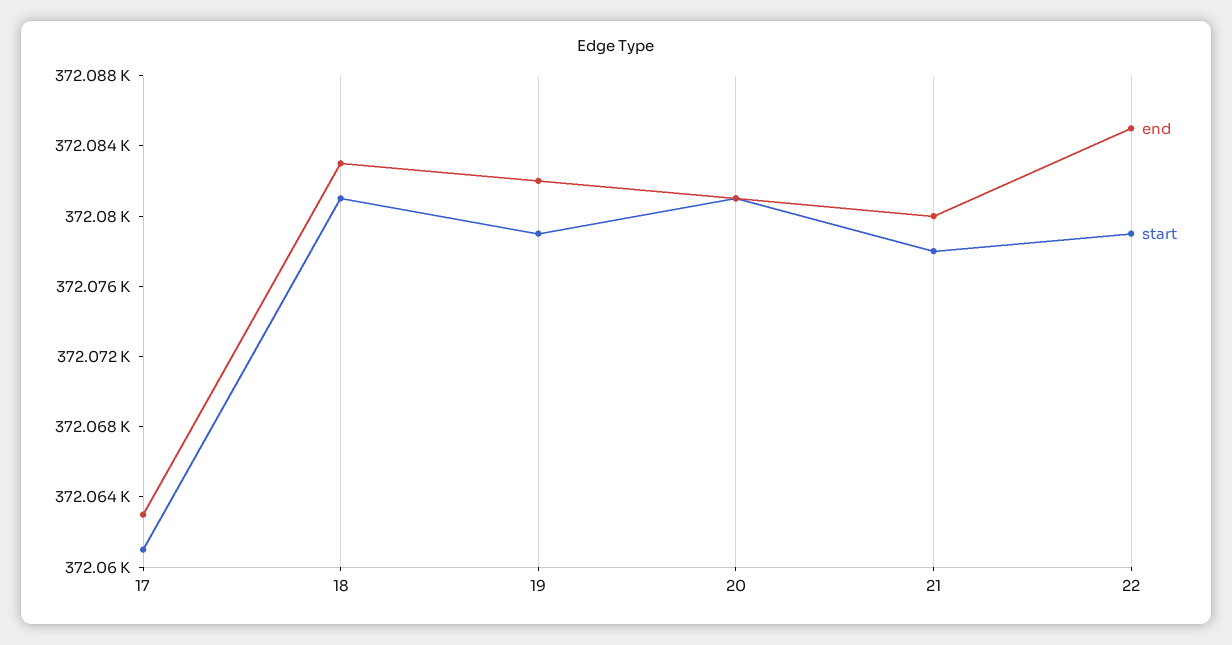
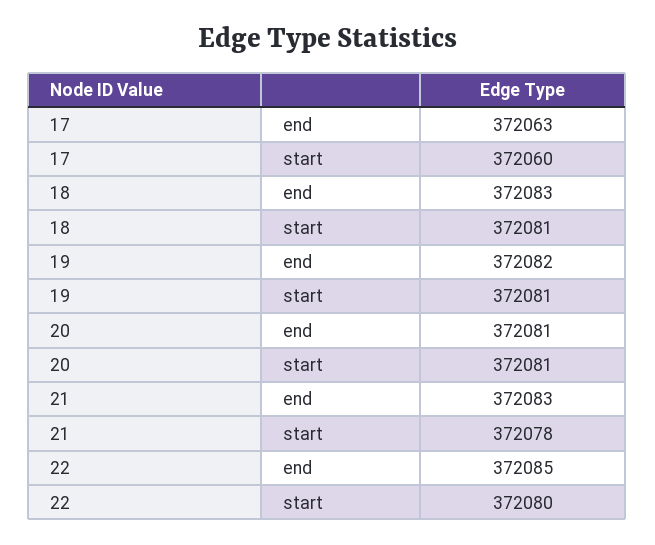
start, 17: 372061 -> 372060
start, 19: 372079 -> 372081
end, 21: 372080 -> 372083
start, 22: 372079 -> 372080

